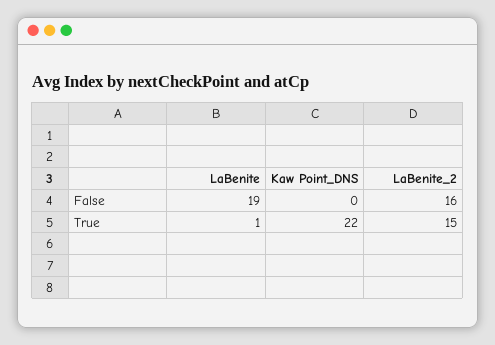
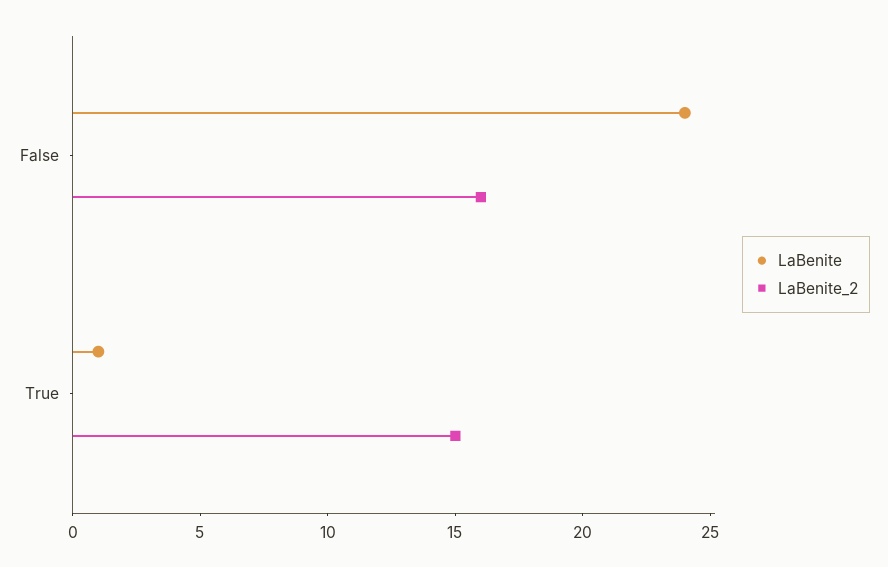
LaBenite, False: 19 -> 24
Kaw Point_DNS, False: 0 -> none
Kaw Point_DNS, True: 22 -> none

